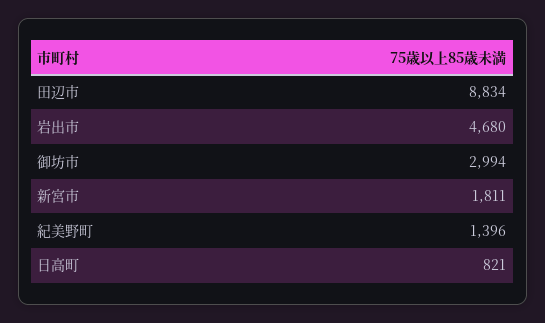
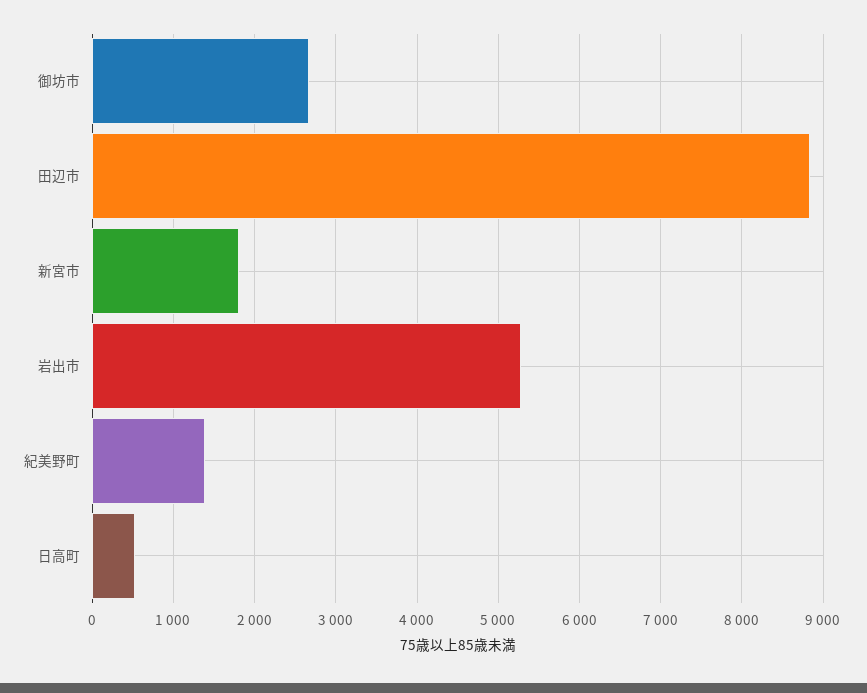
岩出市: 4680 -> 5300
御坊市: 2994 -> 2700
日高町: 821 -> 500

